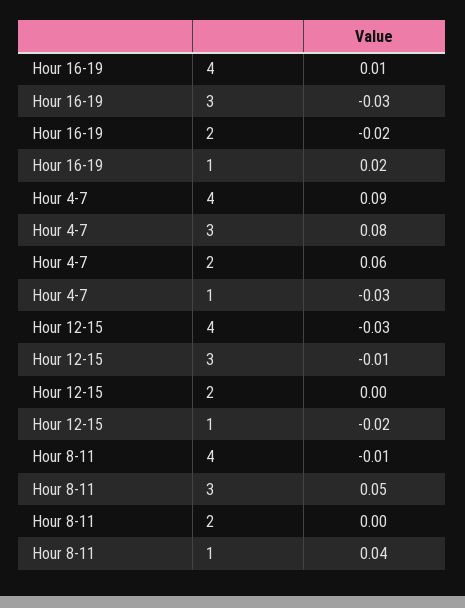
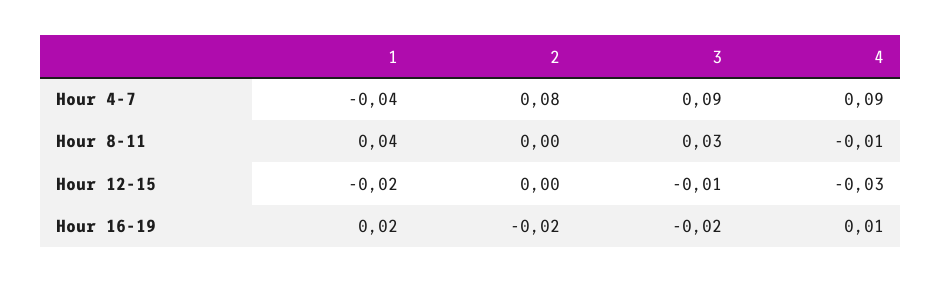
Hour 16-19, 3: -0.03 -> -0.02
Hour 4-7, 3: 0.08 -> 0.09
Hour 4-7, 2: 0.06 -> 0.08
Hour 4-7, 1: -0.03 -> -0.04
Hour 8-11, 3: 0.05 -> 0.03

